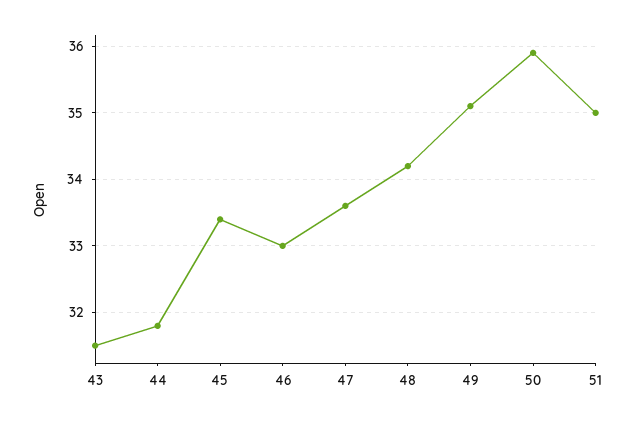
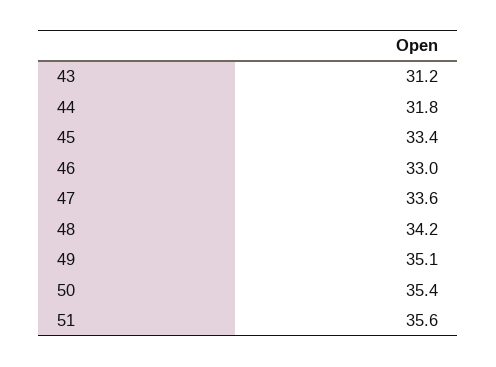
43: 31.5 -> 31.2
50: 35.9 -> 35.4
51: 35 -> 35.6

